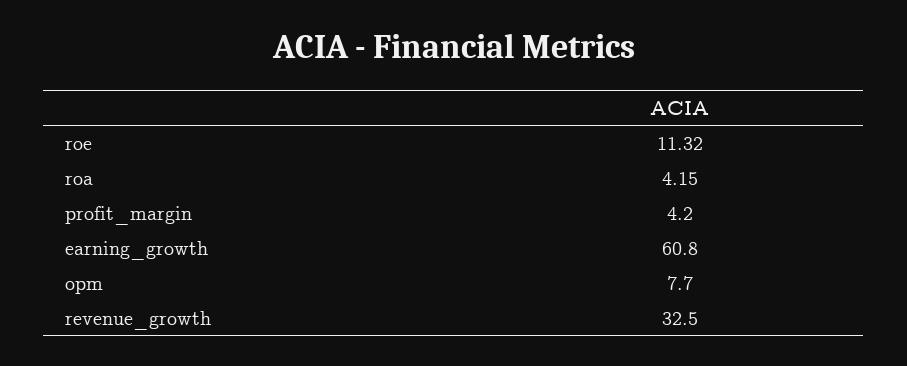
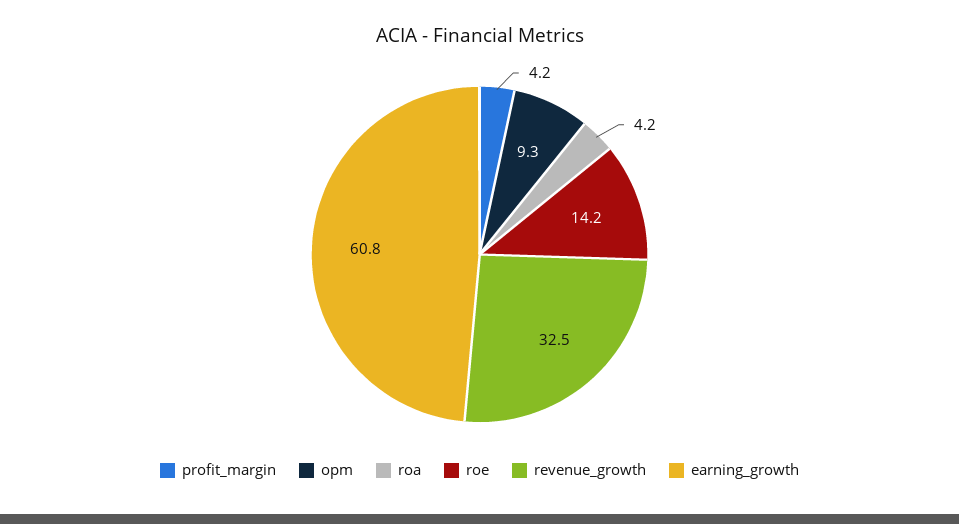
roe: 11.32 -> 14.2
opm: 7.7 -> 9.3

